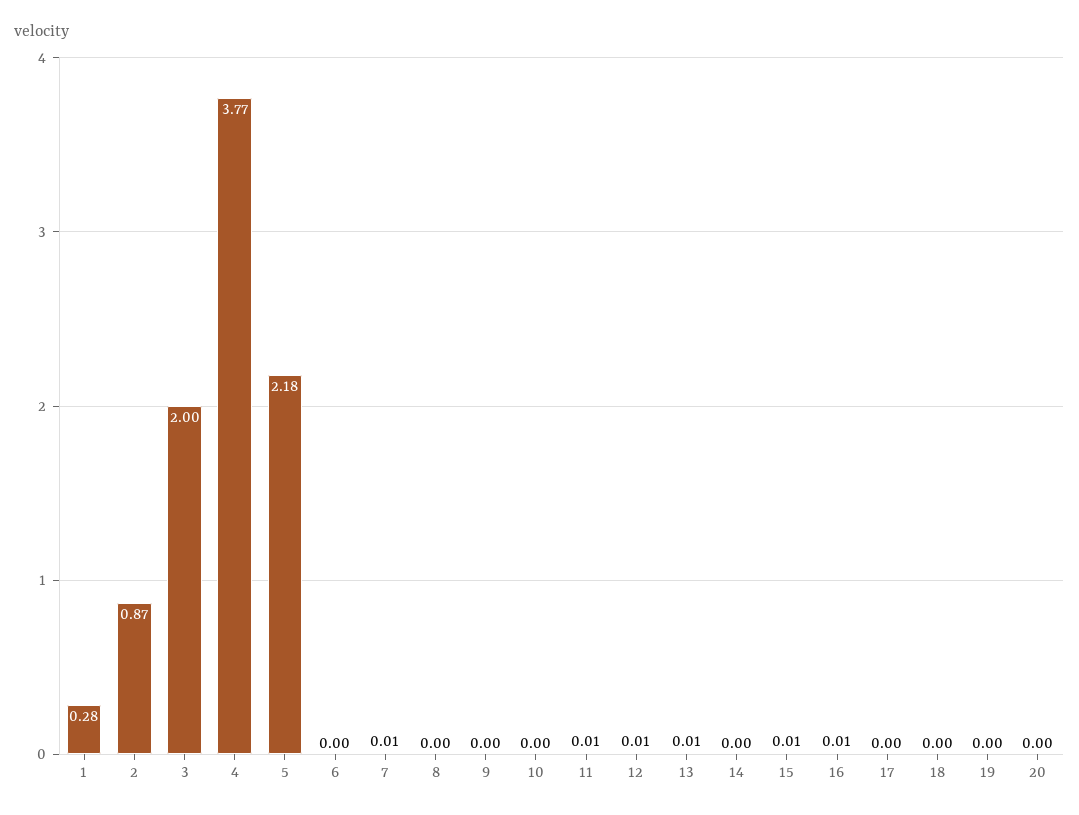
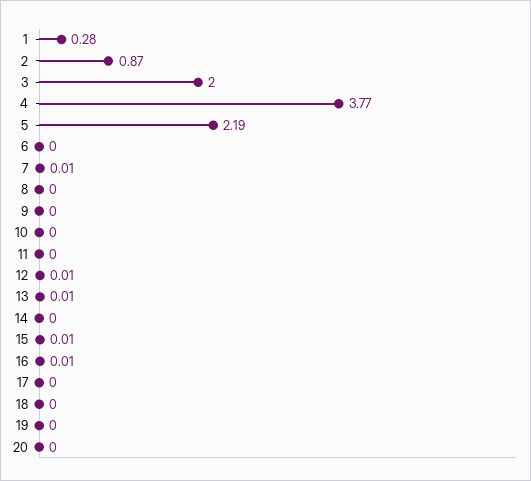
5: 2.18 -> 2.19
11: 0.01 -> 0

